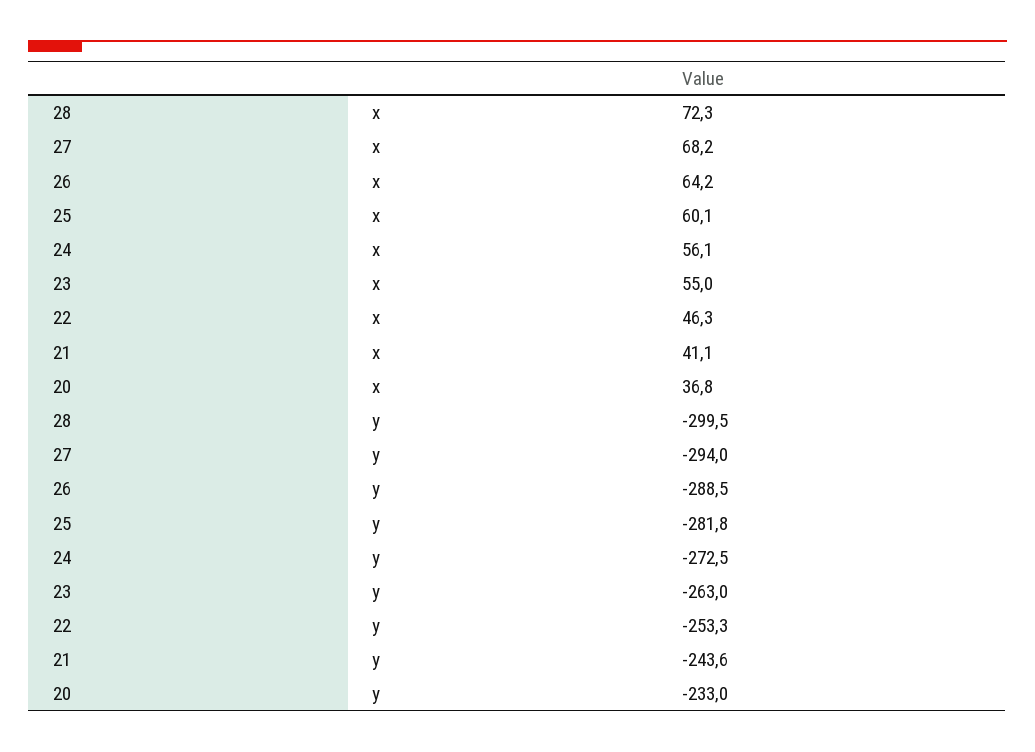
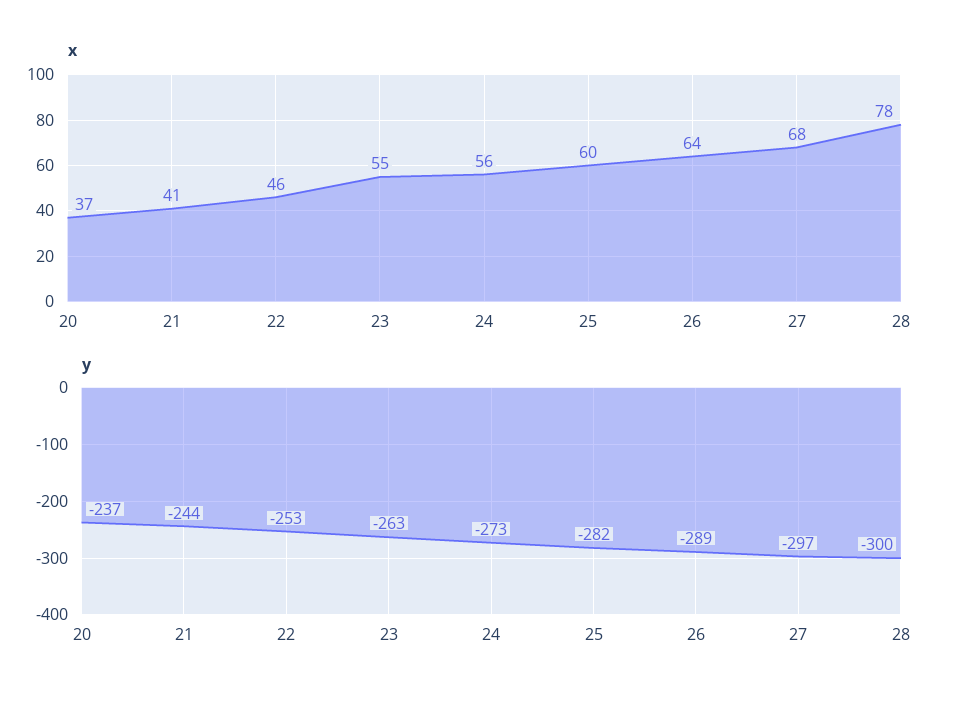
x, 28: 72.3 -> 78
y, 27: -294 -> -297
y, 20: -233 -> -237

